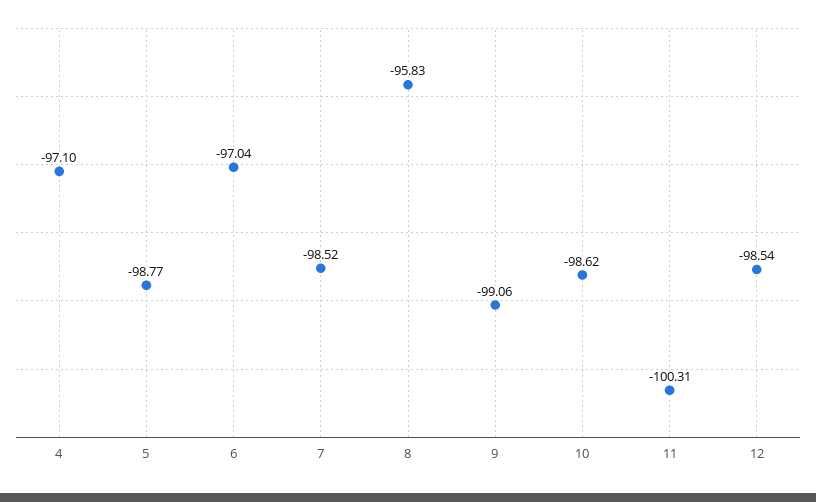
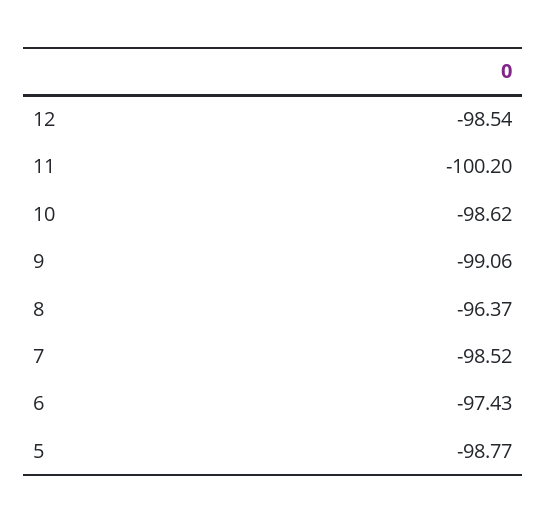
4: -97.1 -> none
6: -97.04 -> -97.43
8: -95.83 -> -96.37
11: -100.31 -> -100.2

